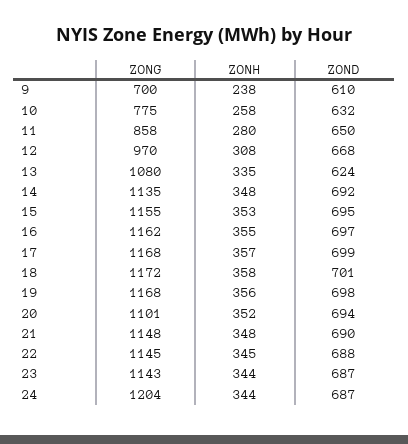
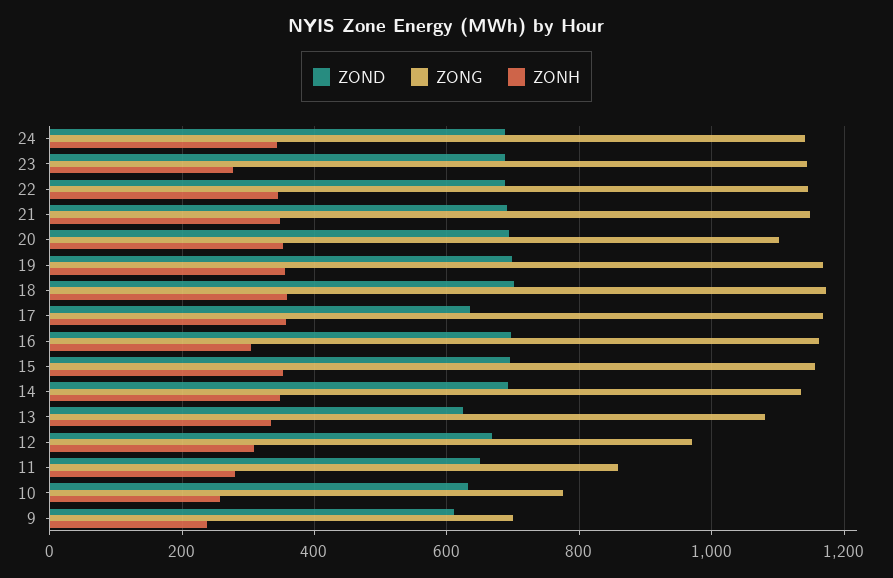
ZONH, 16: 355 -> 300
ZOND, 17: 699 -> 640
ZONH, 23: 344 -> 280
ZONG, 24: 1204 -> 1140

